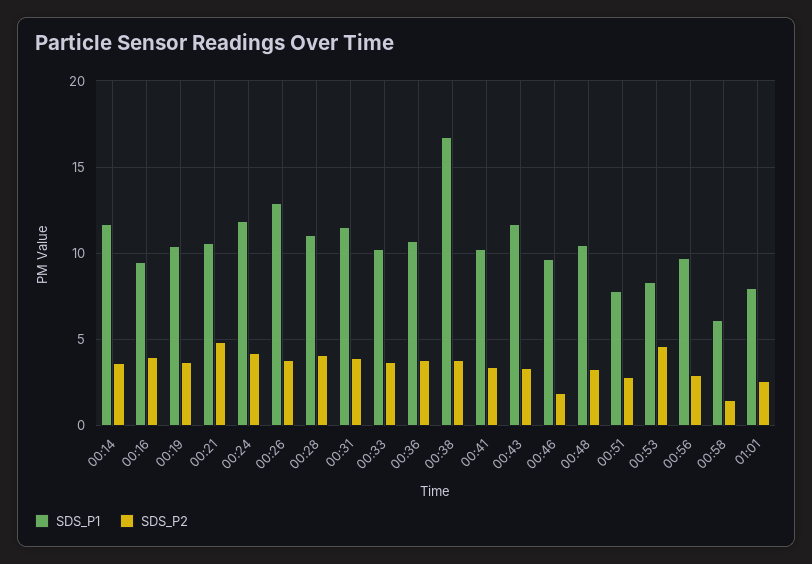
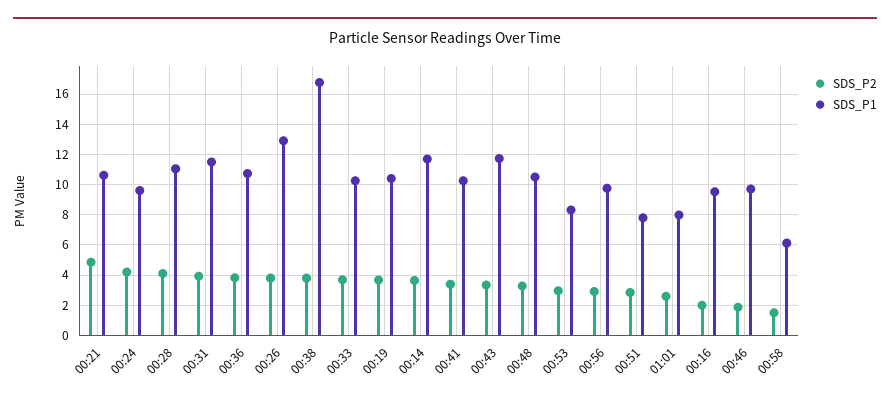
SDS_P2, 00:16: 4 -> 2
SDS_P1, 00:24: 12 -> 9.5
SDS_P2, 00:53: 4.5 -> 3

